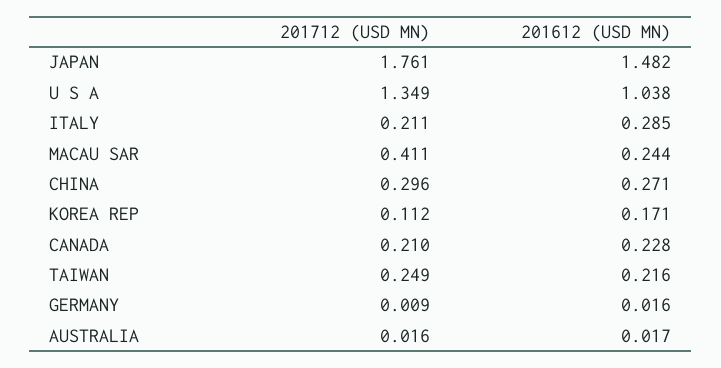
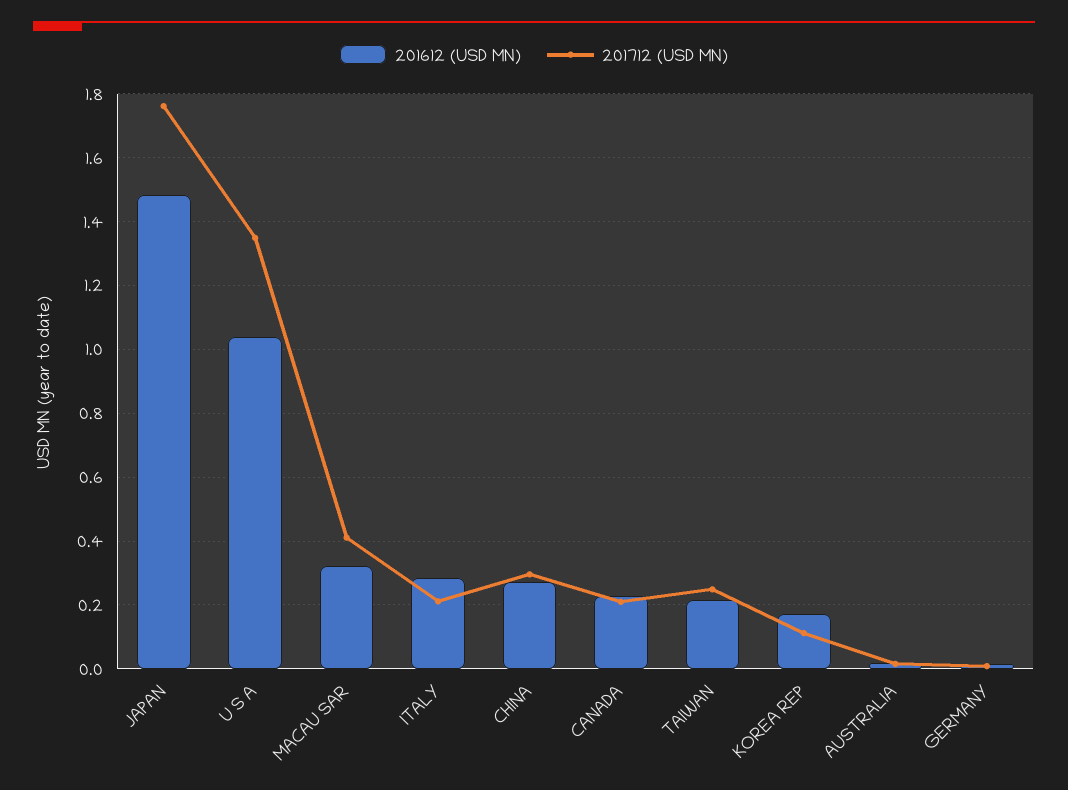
201612 (USD MN), MACAU SAR: 0.244 -> 0.32

